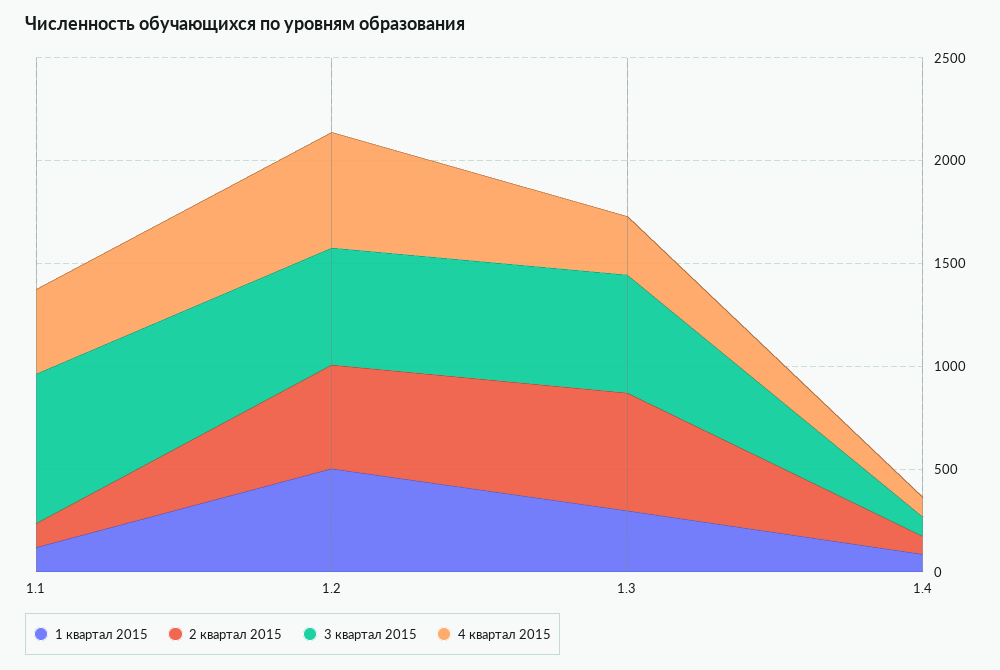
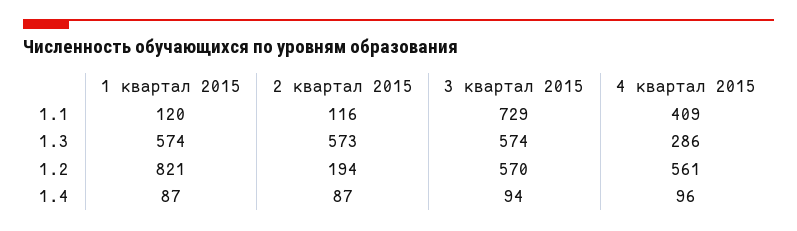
1 квартал 2015, 1.2: 500 -> 821
2 квартал 2015, 1.2: 500 -> 194
1 квартал 2015, 1.3: 300 -> 574

